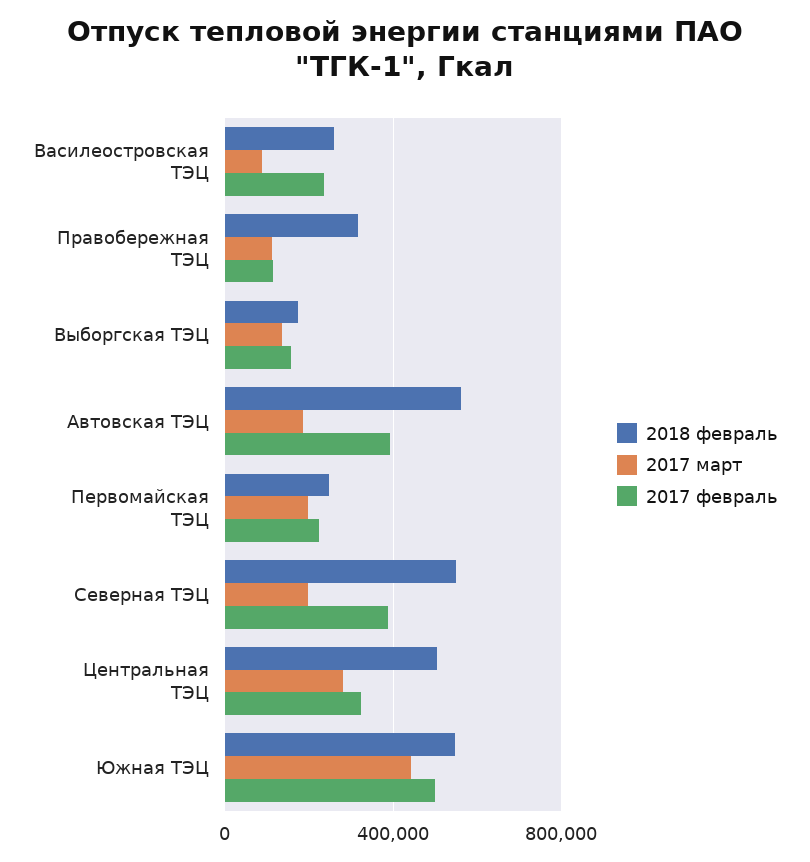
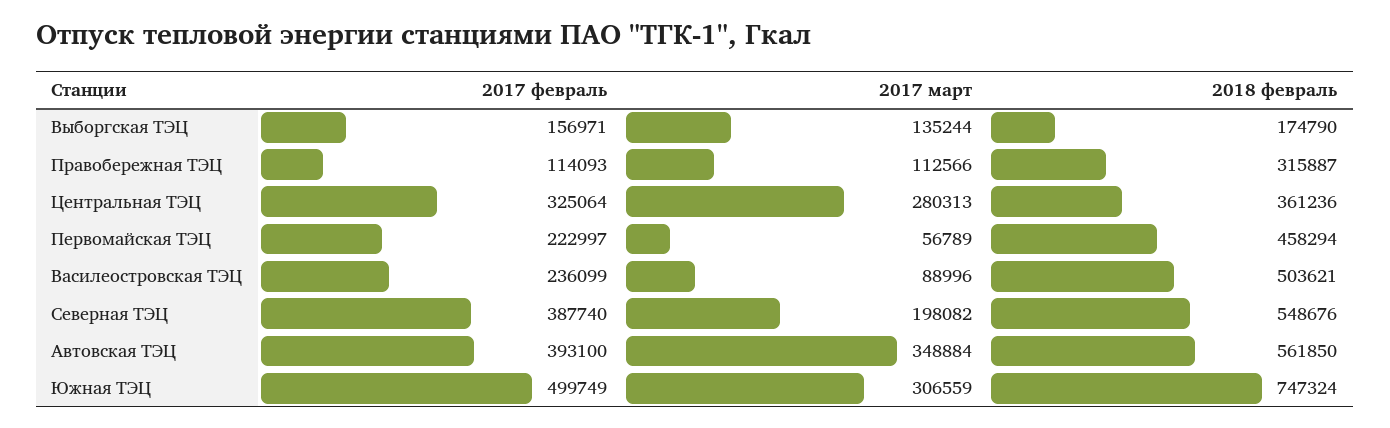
2018 февраль, Василеостровская ТЭЦ: 250000 -> 503621
2017 март, Автовская ТЭЦ: 200000 -> 348884
2018 февраль, Первомайская ТЭЦ: 250000 -> 458294
2017 март, Первомайская ТЭЦ: 200000 -> 56789
2018 февраль, Центральная ТЭЦ: 500000 -> 361236
2018 февраль, Южная ТЭЦ: 550000 -> 747324
2017 март, Южная ТЭЦ: 450000 -> 306559

